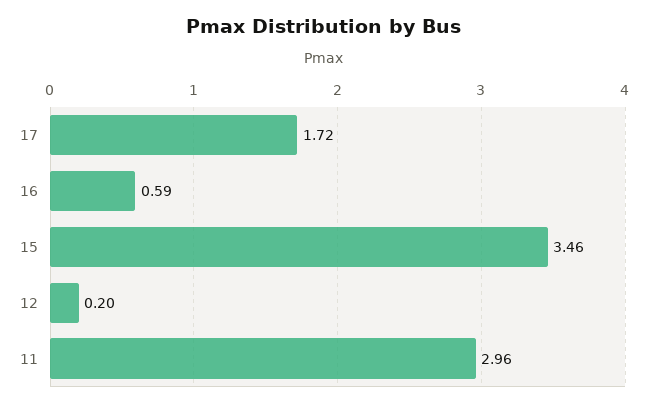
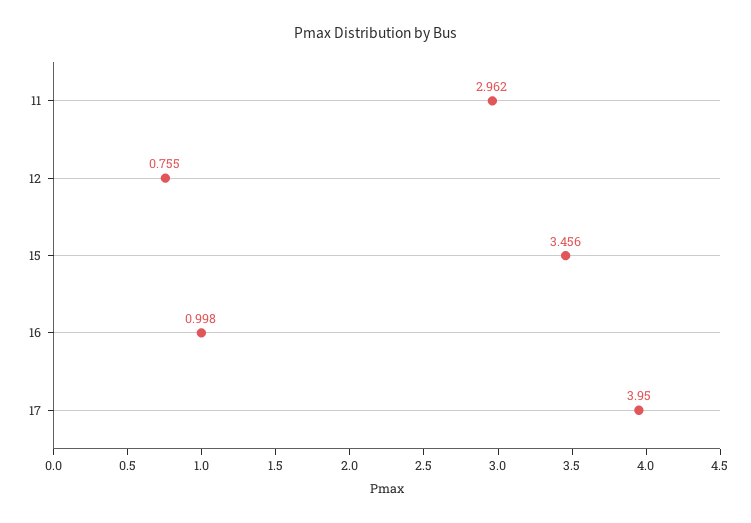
17: 1.72 -> 3.95
16: 0.59 -> 0.998
12: 0.2 -> 0.755

